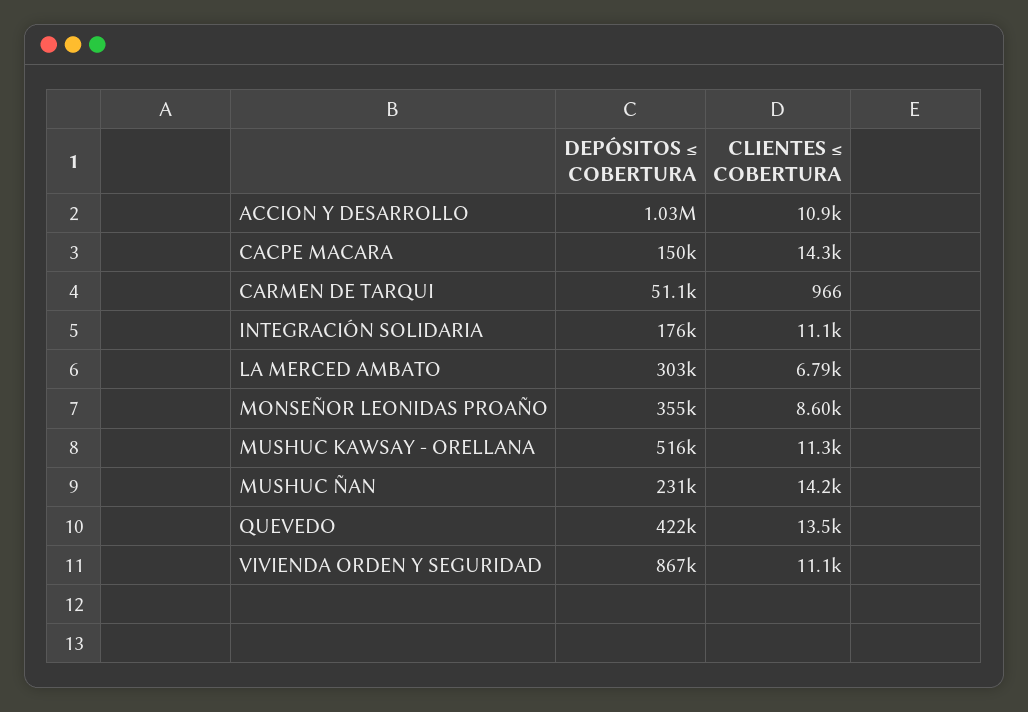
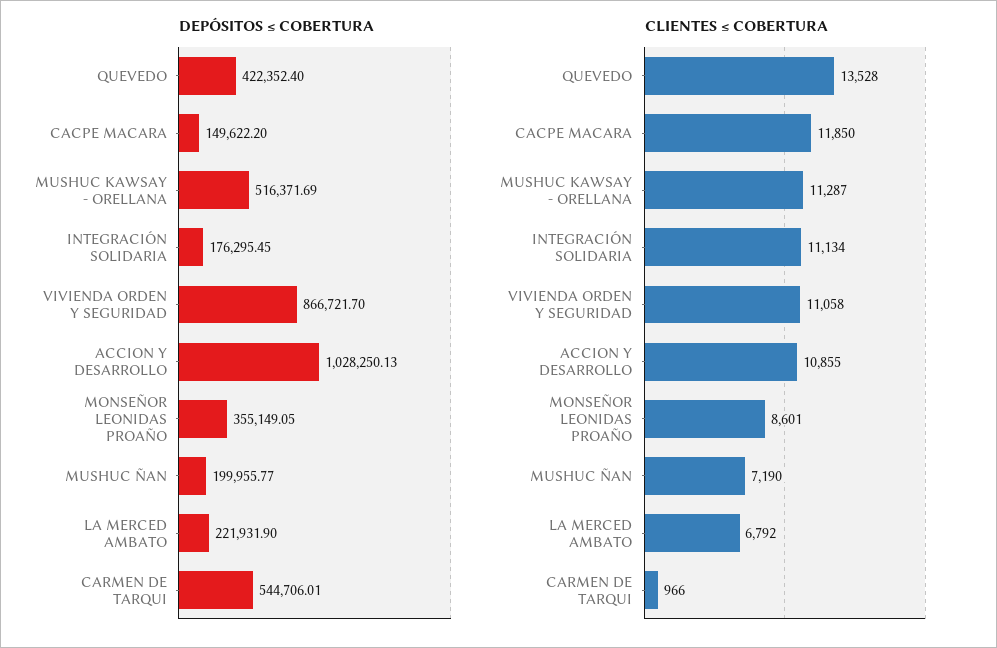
CLIENTES ≤ COBERTURA, CACPE MACARA: 14300 -> 11850
DEPÓSITOS ≤ COBERTURA, CARMEN DE TARQUI: 51100 -> 544706.01
DEPÓSITOS ≤ COBERTURA, LA MERCED AMBATO: 303000 -> 221931.9
DEPÓSITOS ≤ COBERTURA, MUSHUC ÑAN: 231000 -> 199955.77
CLIENTES ≤ COBERTURA, MUSHUC ÑAN: 14200 -> 7190

